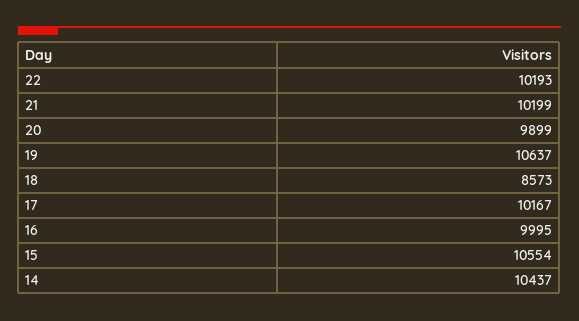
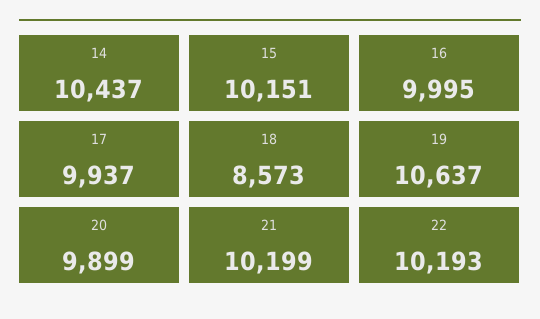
17: 10167 -> 9937
15: 10554 -> 10151

